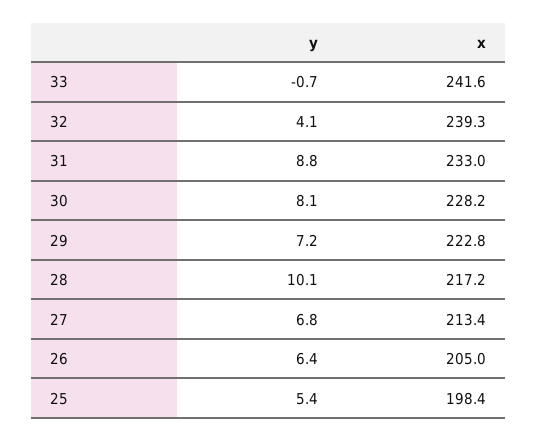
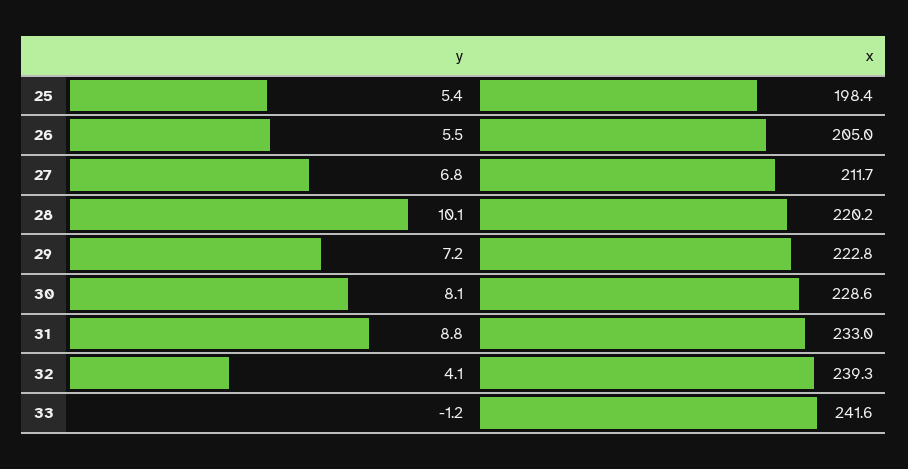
y, 33: -0.7 -> -1.2
x, 30: 228.2 -> 228.6
x, 28: 217.2 -> 220.2
x, 27: 213.4 -> 211.7
y, 26: 6.4 -> 5.5

